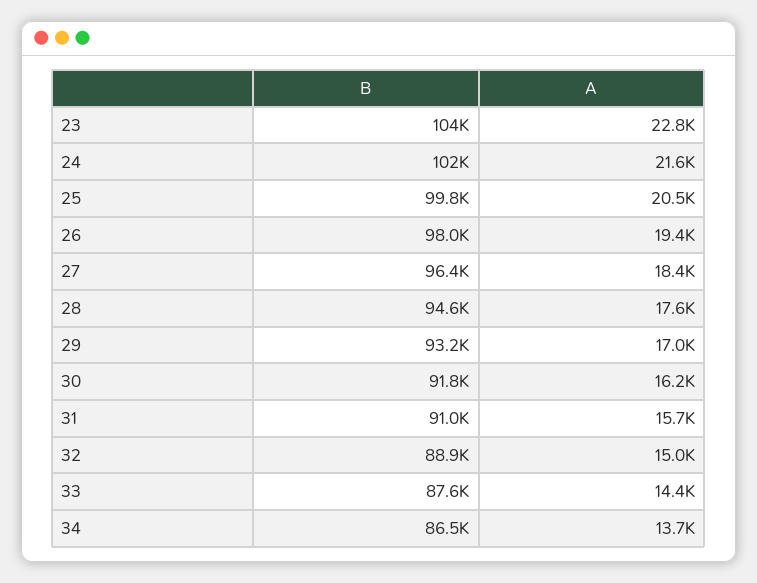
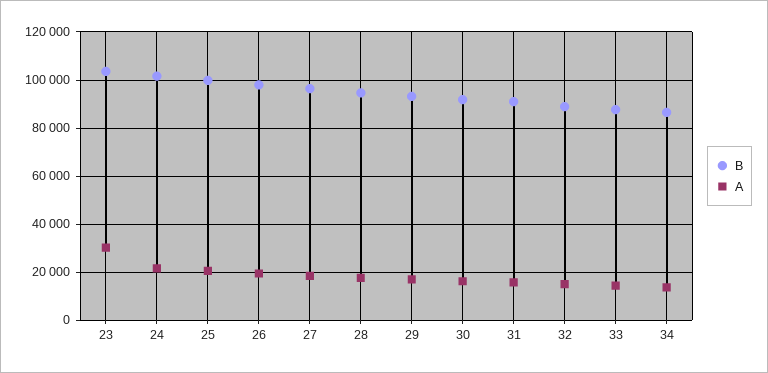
A, 23: 22800 -> 30000

